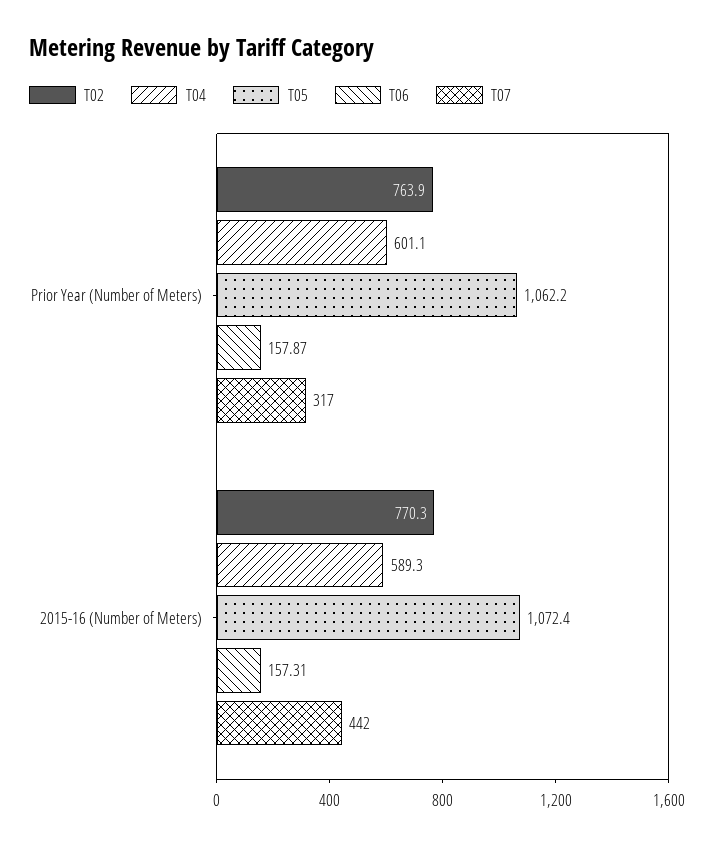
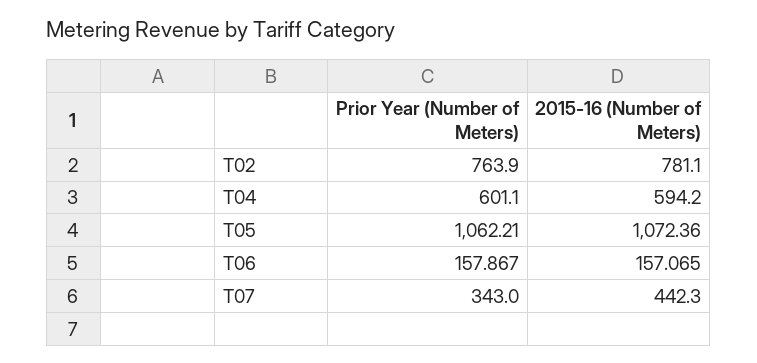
T07, Prior Year (Number of Meters): 317 -> 343
T02, 2015-16 (Number of Meters): 770.3 -> 781.1
T04, 2015-16 (Number of Meters): 589.3 -> 594.2
T06, 2015-16 (Number of Meters): 157.31 -> 157.065

